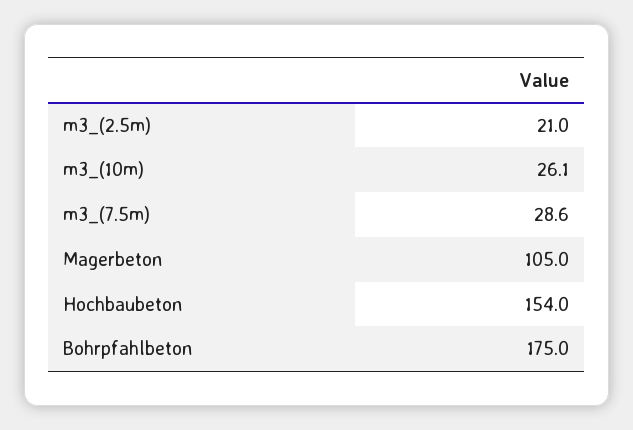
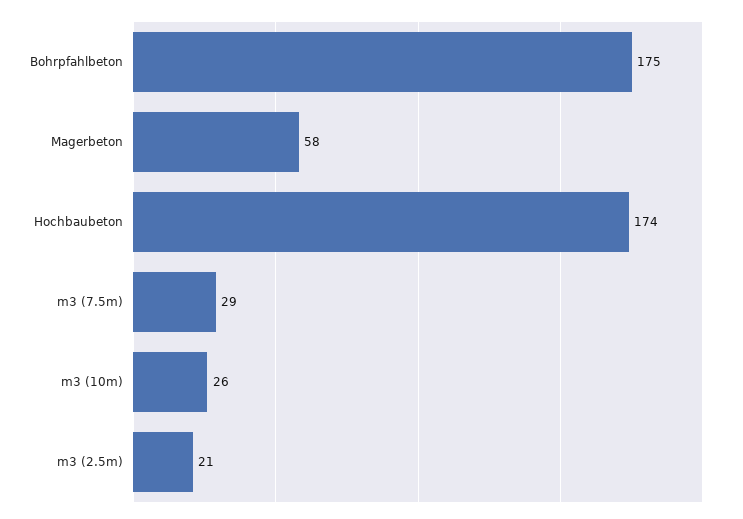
Magerbeton: 105 -> 58
Hochbaubeton: 154 -> 174

